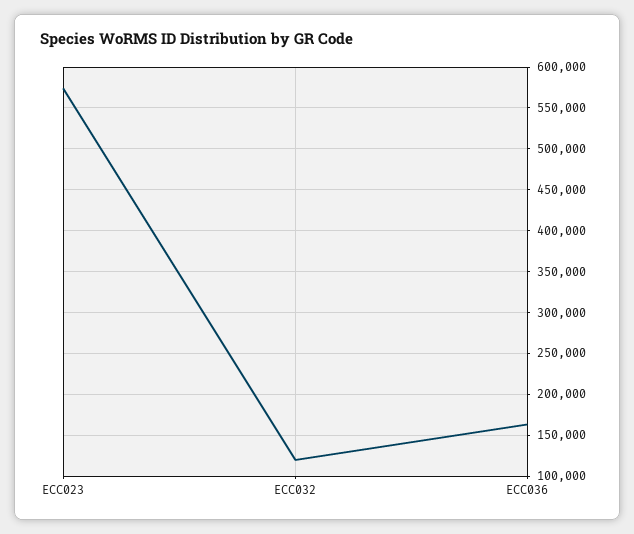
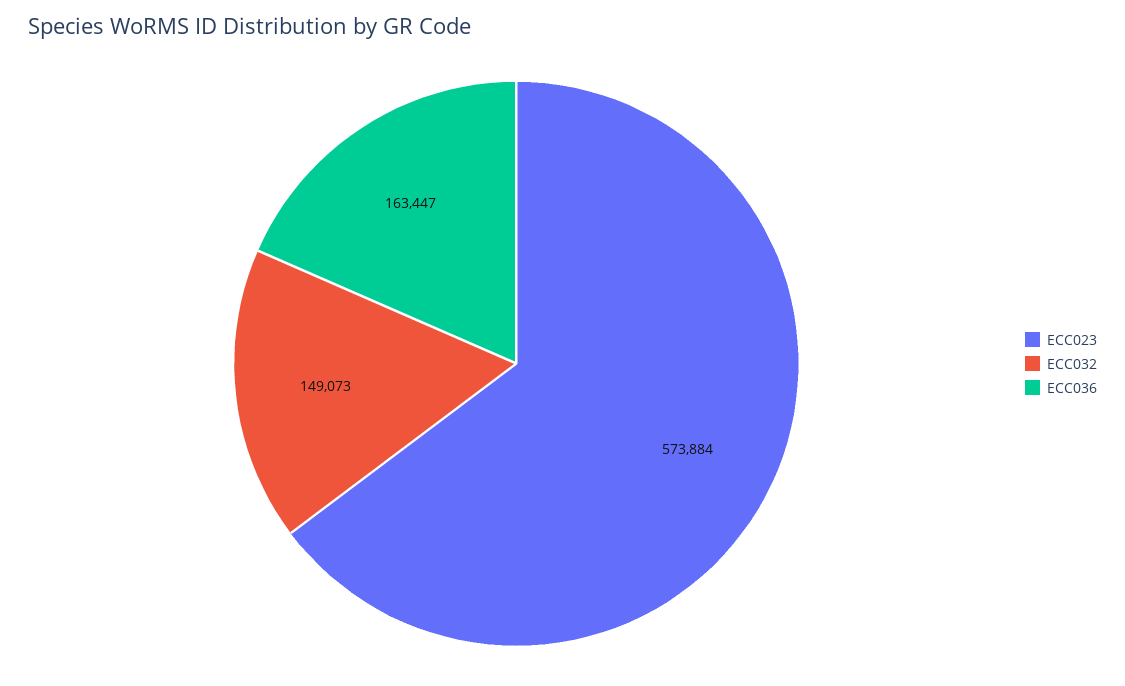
ECC032: 120000 -> 149073

